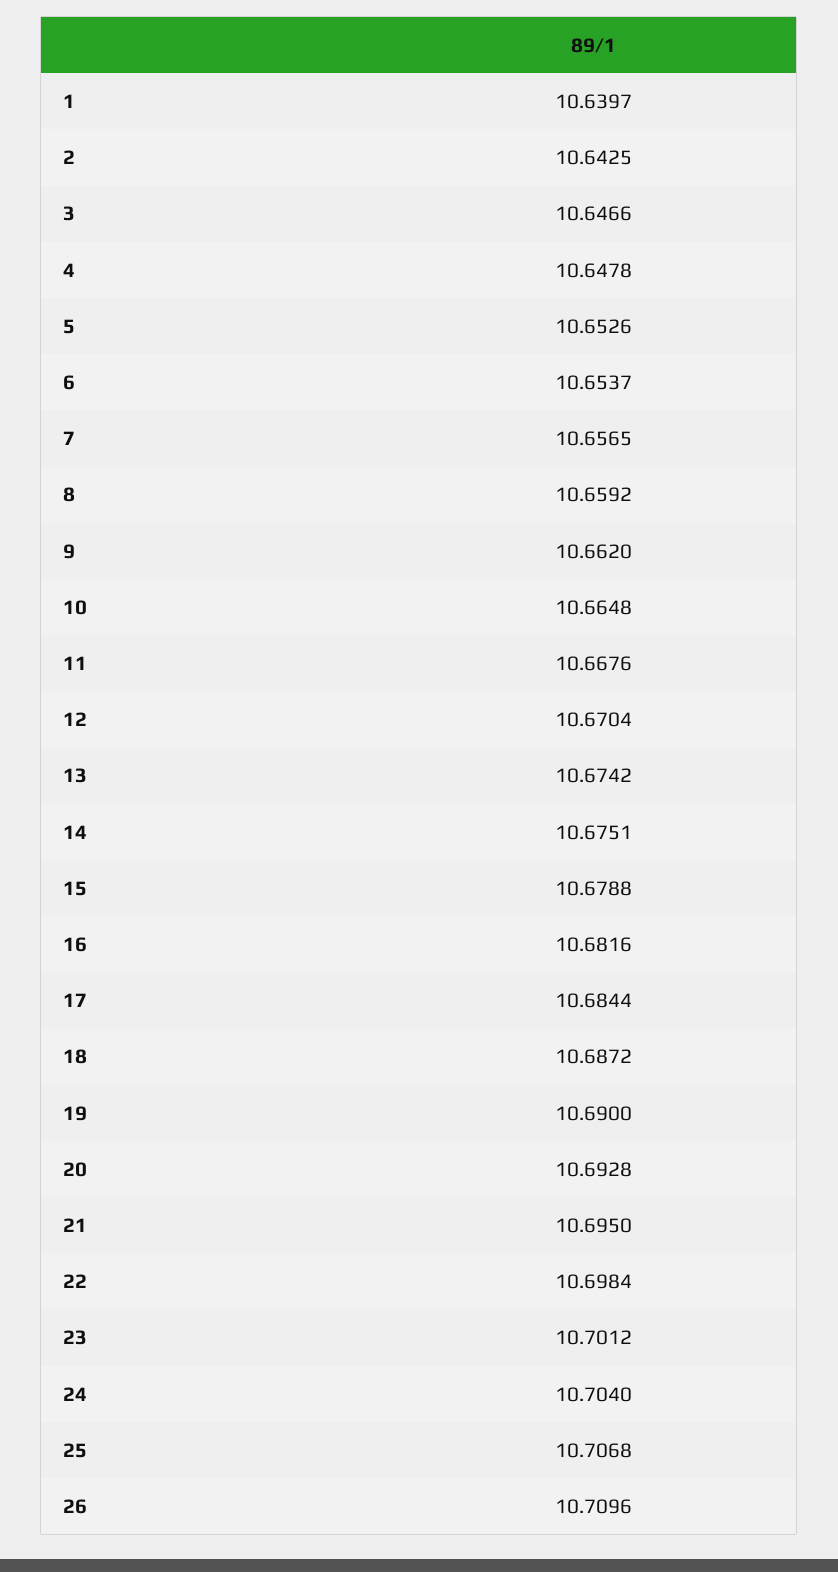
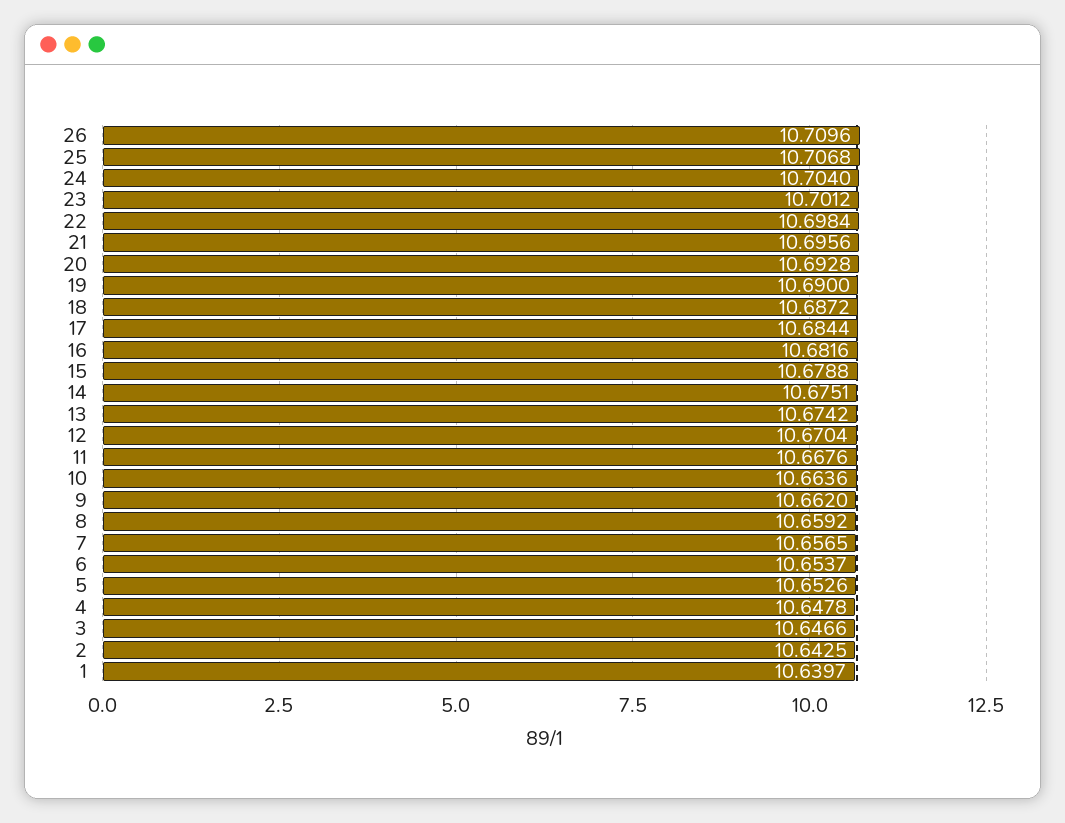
10: 10.6648 -> 10.6636
21: 10.695 -> 10.6956

